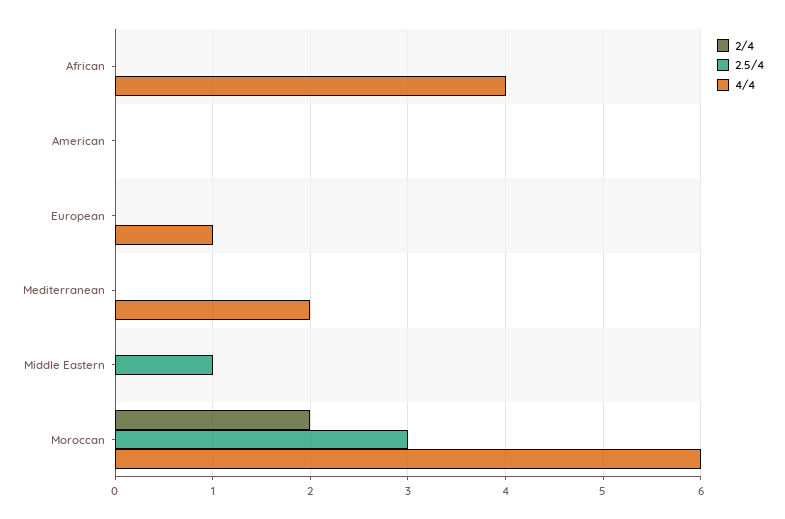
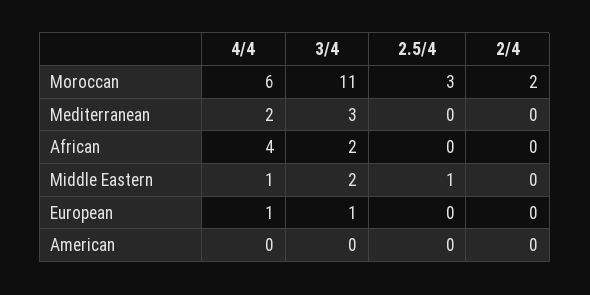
4/4, Middle Eastern: 0 -> 1
3/4, Moroccan: none -> 11
3/4, Mediterranean: none -> 3
3/4, African: none -> 2
3/4, Middle Eastern: none -> 2
3/4, European: none -> 1
3/4, American: none -> 0

